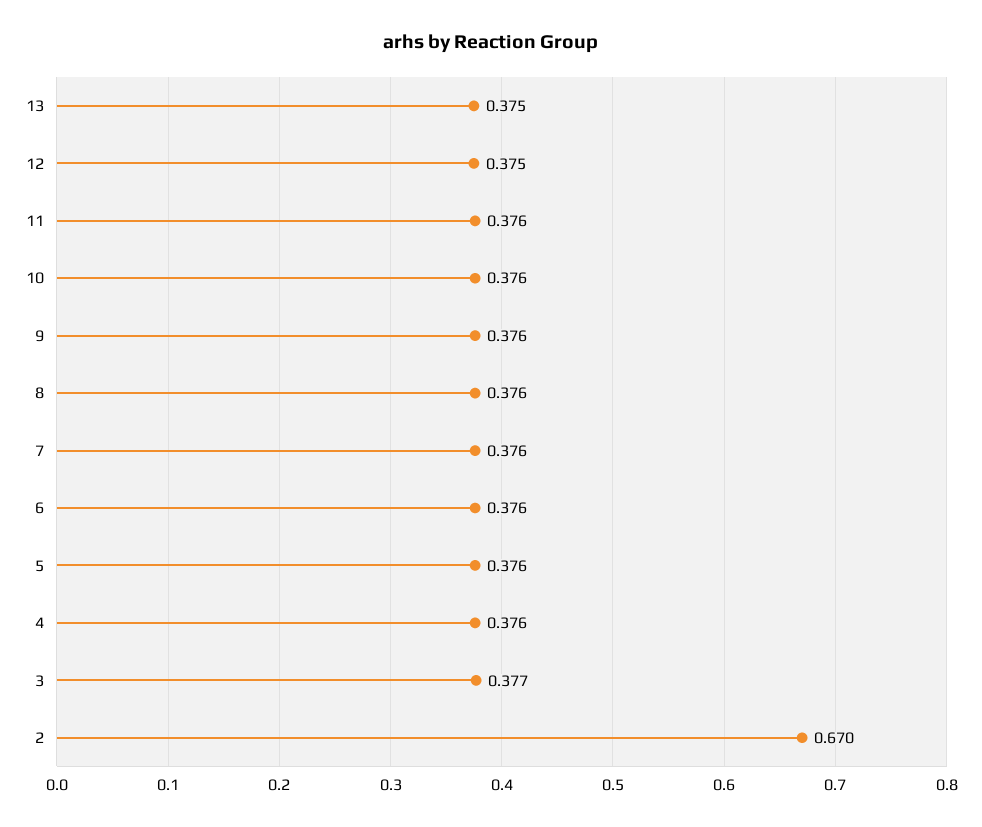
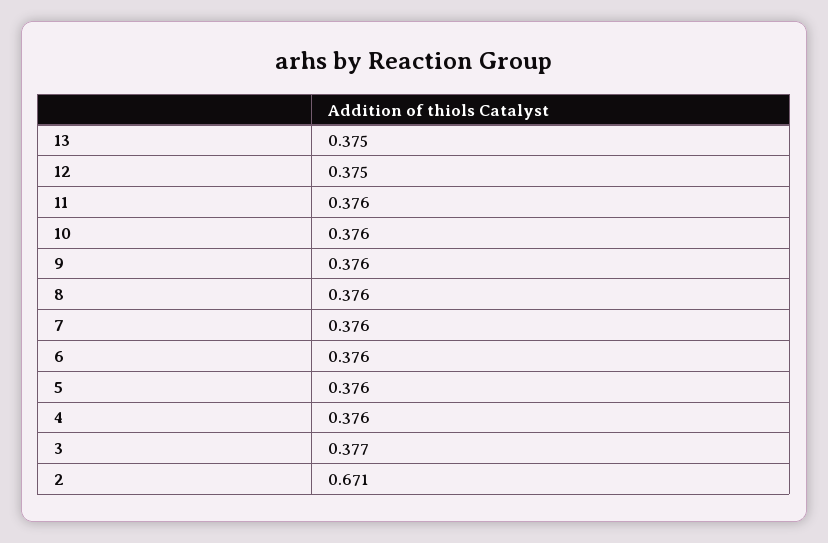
2: 0.67 -> 0.671

